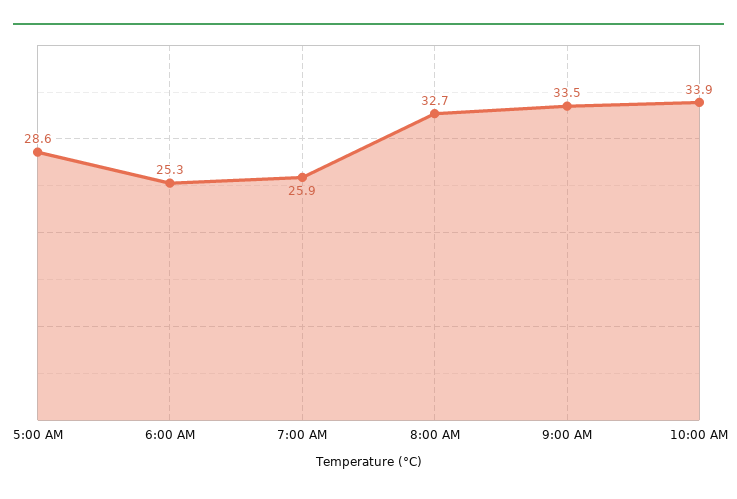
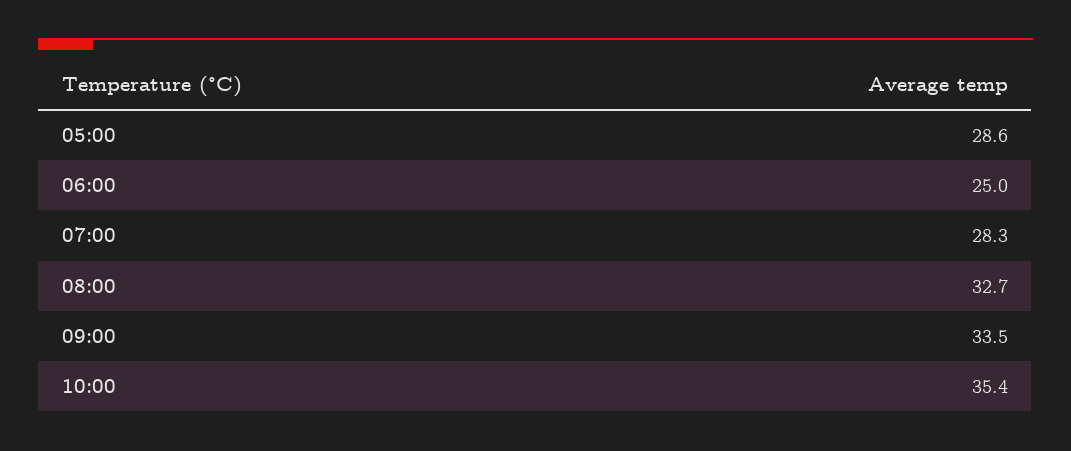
6:00 AM: 25.3 -> 25
7:00 AM: 25.9 -> 28.3
10:00 AM: 33.9 -> 35.4

